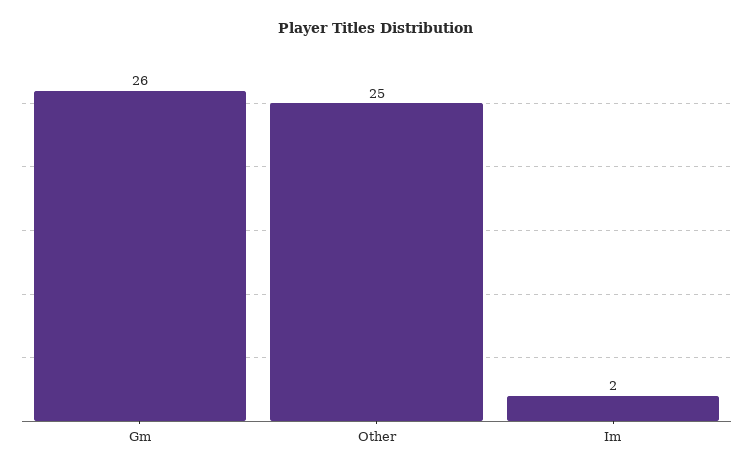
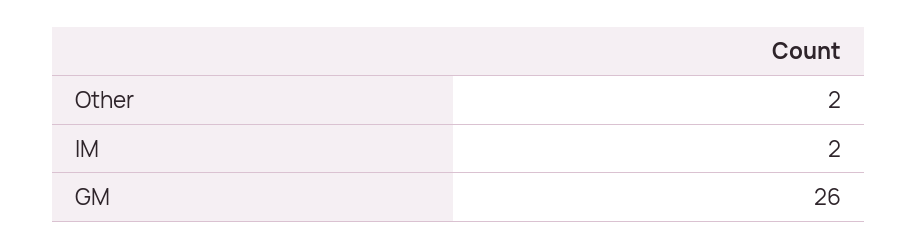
Other: 25 -> 2

